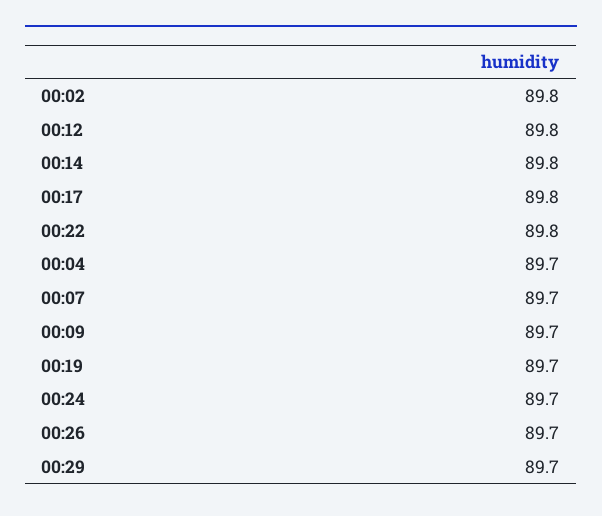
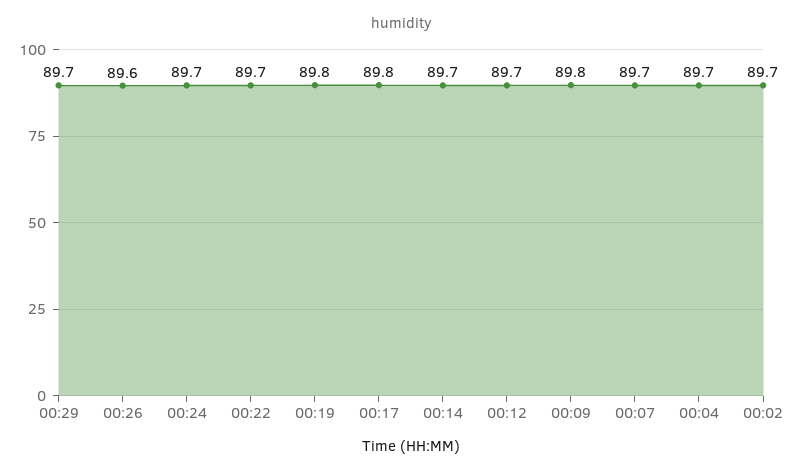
00:02: 89.8 -> 89.7
00:12: 89.8 -> 89.7
00:14: 89.8 -> 89.7
00:22: 89.8 -> 89.7
00:09: 89.7 -> 89.8
00:19: 89.7 -> 89.8
00:26: 89.7 -> 89.6

